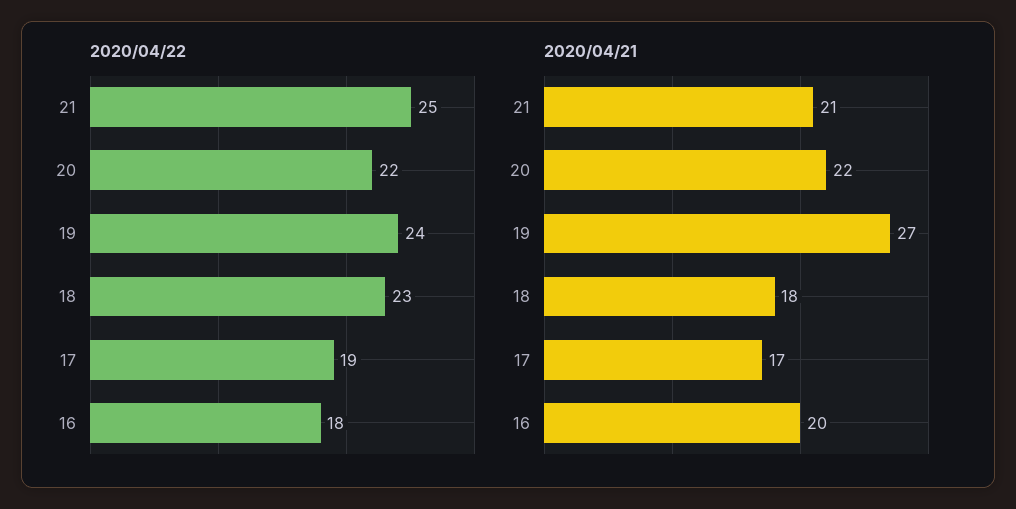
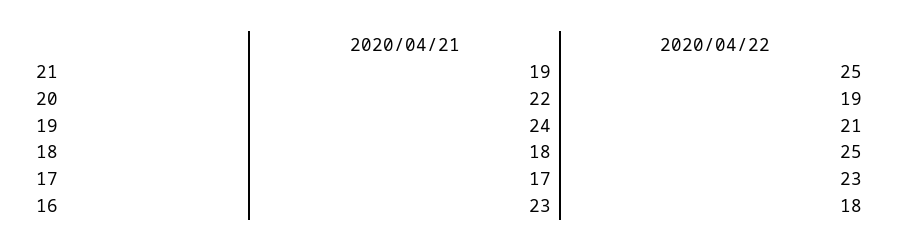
2020/04/22, 20: 22 -> 19
2020/04/22, 19: 24 -> 21
2020/04/22, 18: 23 -> 25
2020/04/22, 17: 19 -> 23
2020/04/21, 21: 21 -> 19
2020/04/21, 19: 27 -> 24
2020/04/21, 16: 20 -> 23

